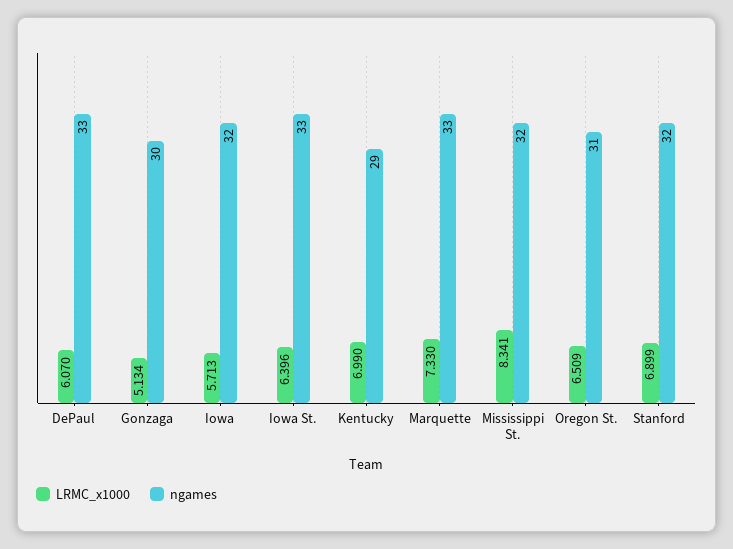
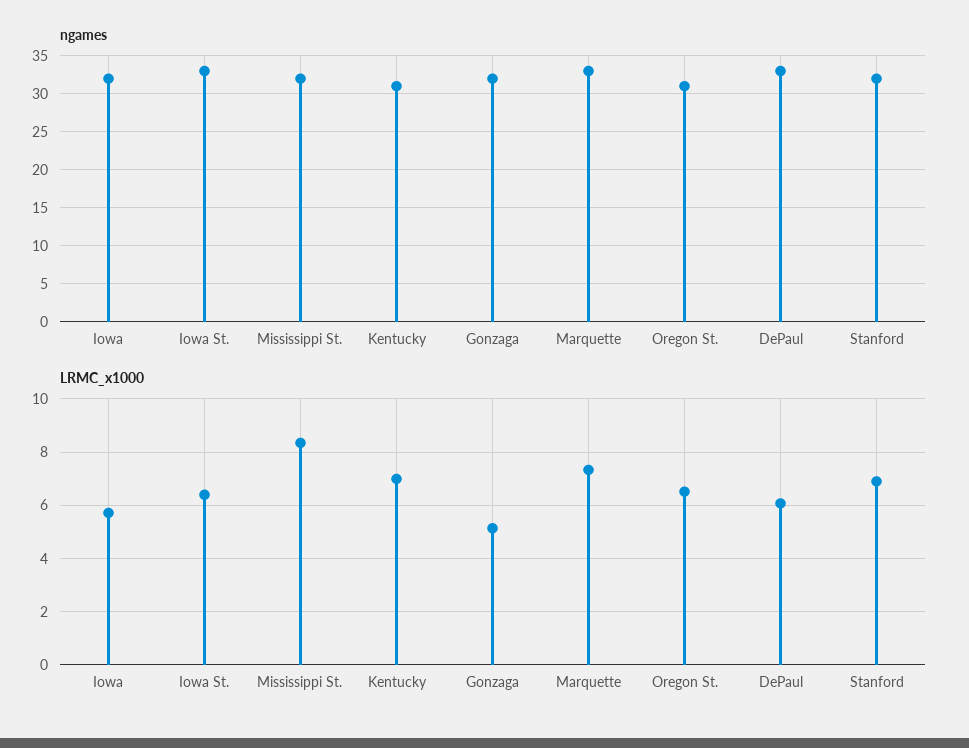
ngames, Gonzaga: 30 -> 32
ngames, Kentucky: 29 -> 31

